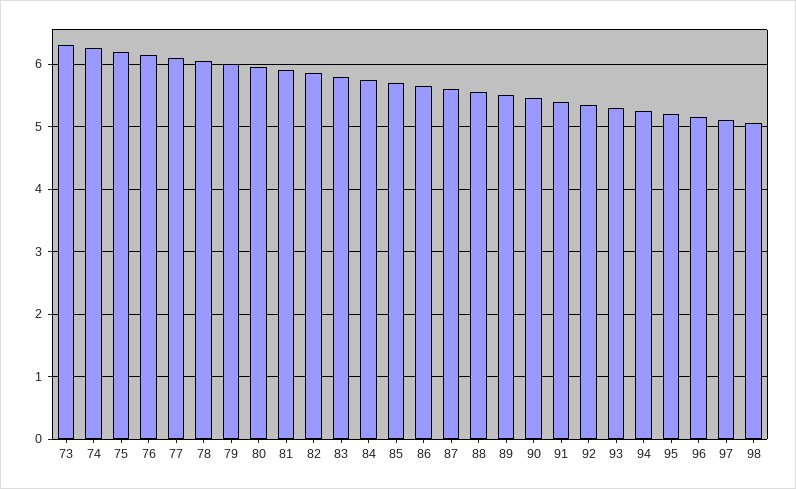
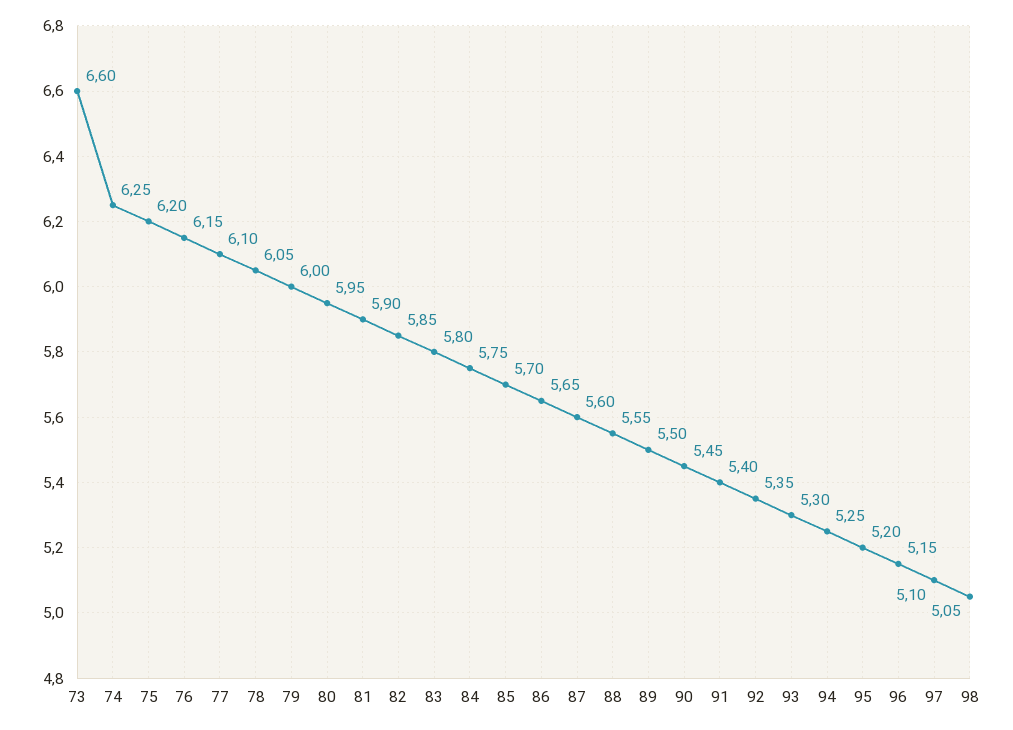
73: 6.3 -> 6.6

